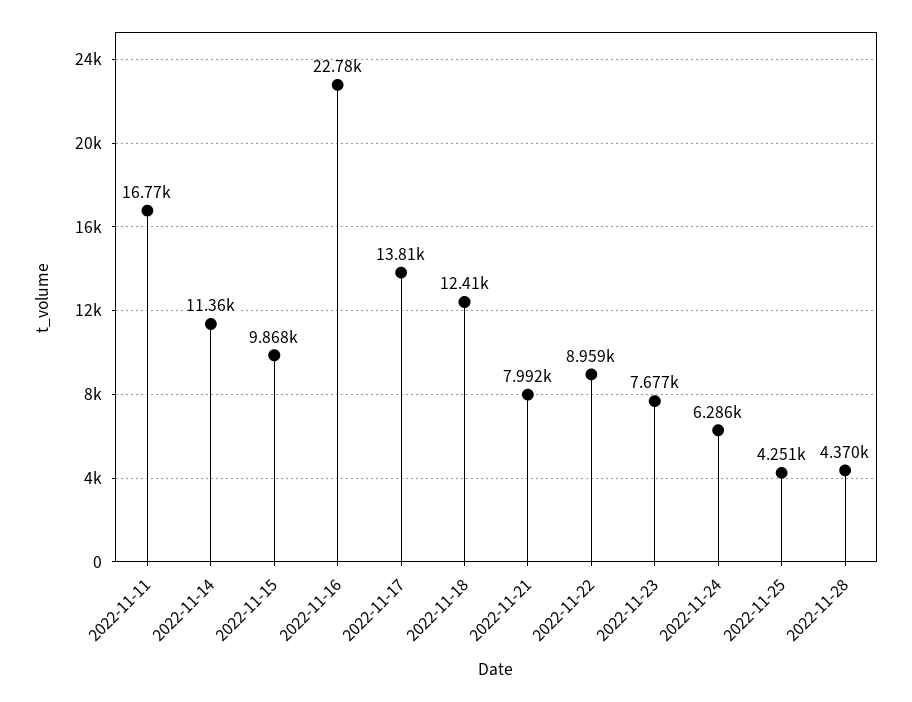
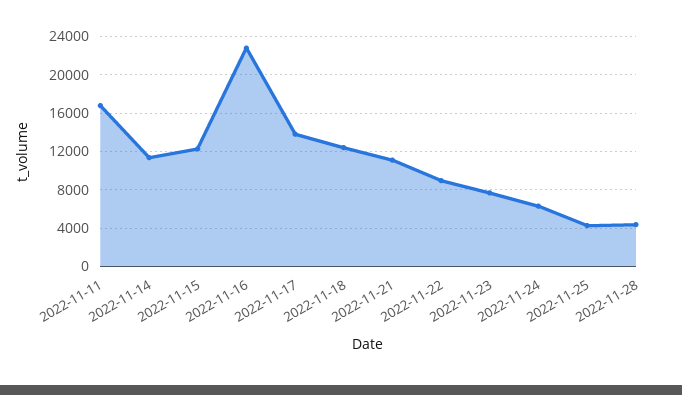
2022-11-15: 9868 -> 12000
2022-11-21: 7992 -> 11000

